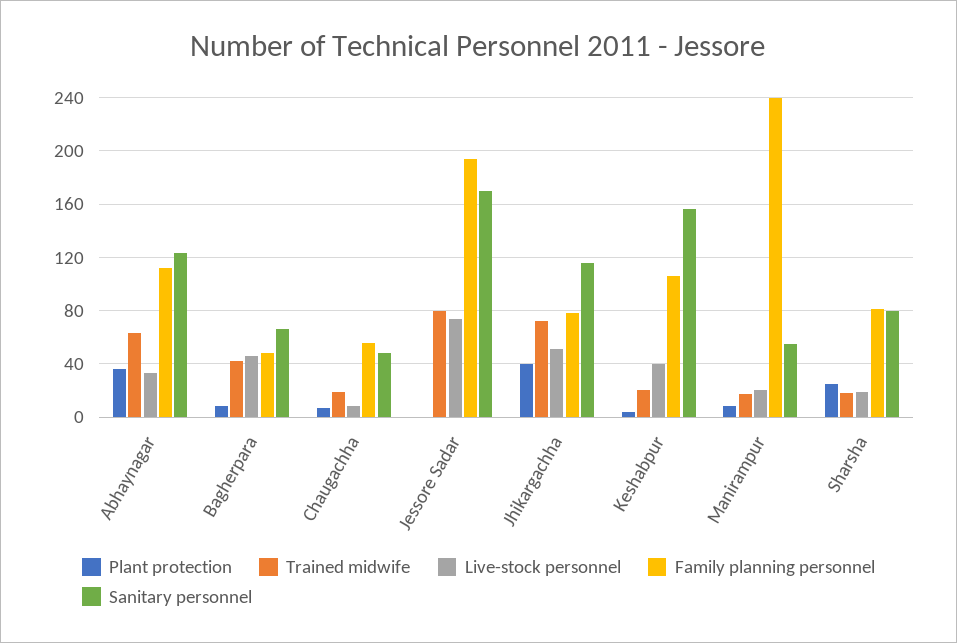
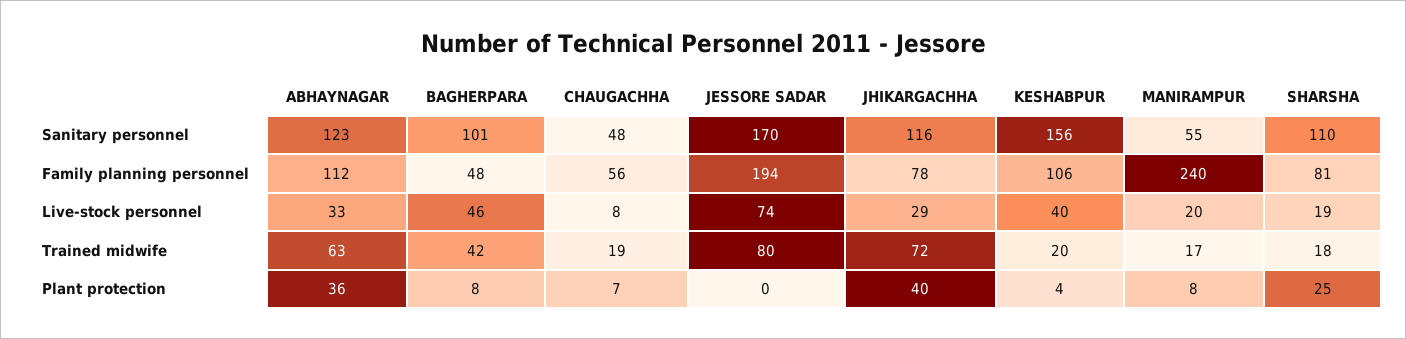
Sanitary personnel, Bagherpara: 65 -> 101
Live-stock personnel, Jhikargachha: 50 -> 29
Sanitary personnel, Sharsha: 80 -> 110

